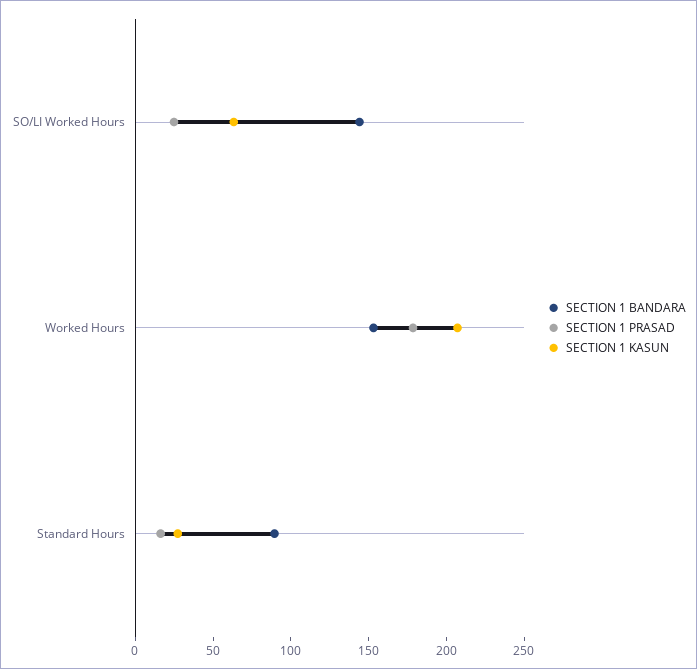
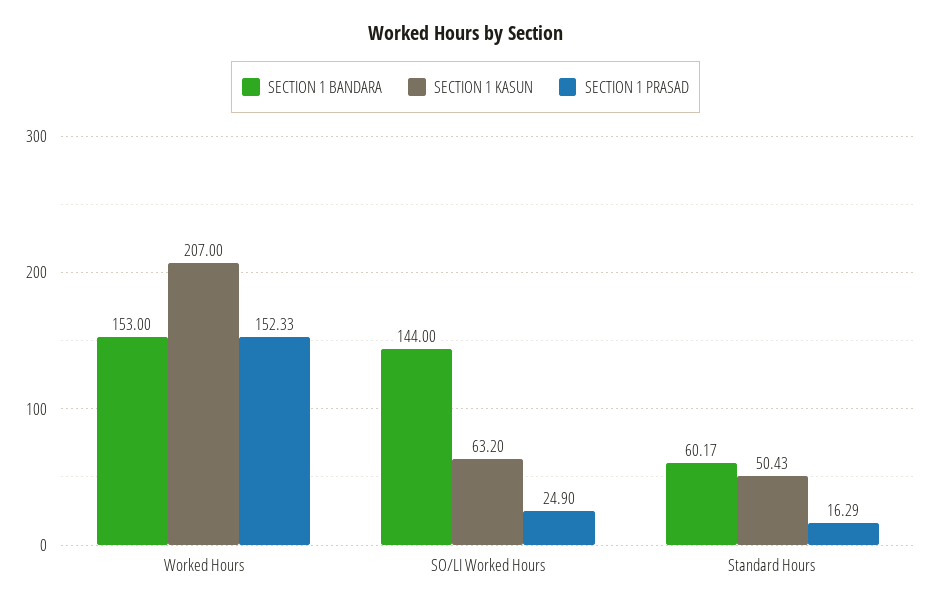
SECTION 1 PRASAD, Worked Hours: 180 -> 152.33
SECTION 1 BANDARA, Standard Hours: 90 -> 60.17
SECTION 1 KASUN, Standard Hours: 30 -> 50.43

